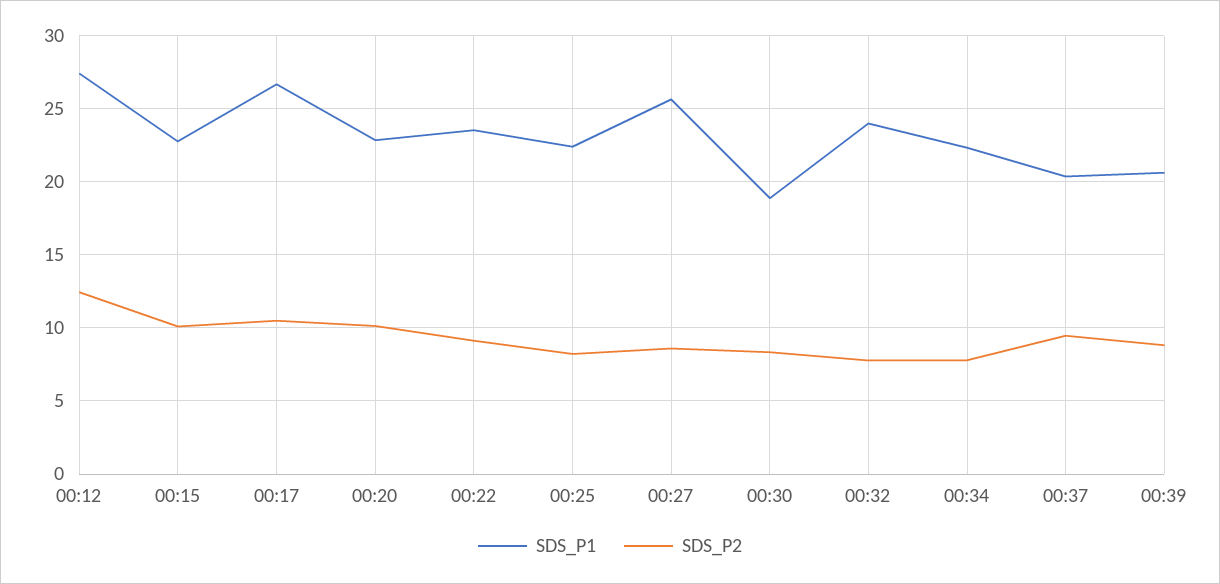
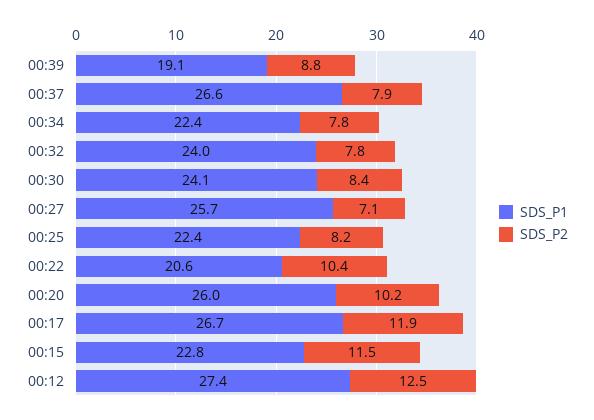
SDS_P2, 00:15: 10 -> 11.5
SDS_P2, 00:17: 10.5 -> 11.9
SDS_P1, 00:20: 23 -> 26
SDS_P1, 00:22: 23.5 -> 20.6
SDS_P2, 00:22: 9 -> 10.4
SDS_P2, 00:27: 8.5 -> 7.1
SDS_P1, 00:30: 19 -> 24.1
SDS_P1, 00:37: 20.5 -> 26.6
SDS_P2, 00:37: 9.5 -> 7.9
SDS_P1, 00:39: 20.5 -> 19.1

